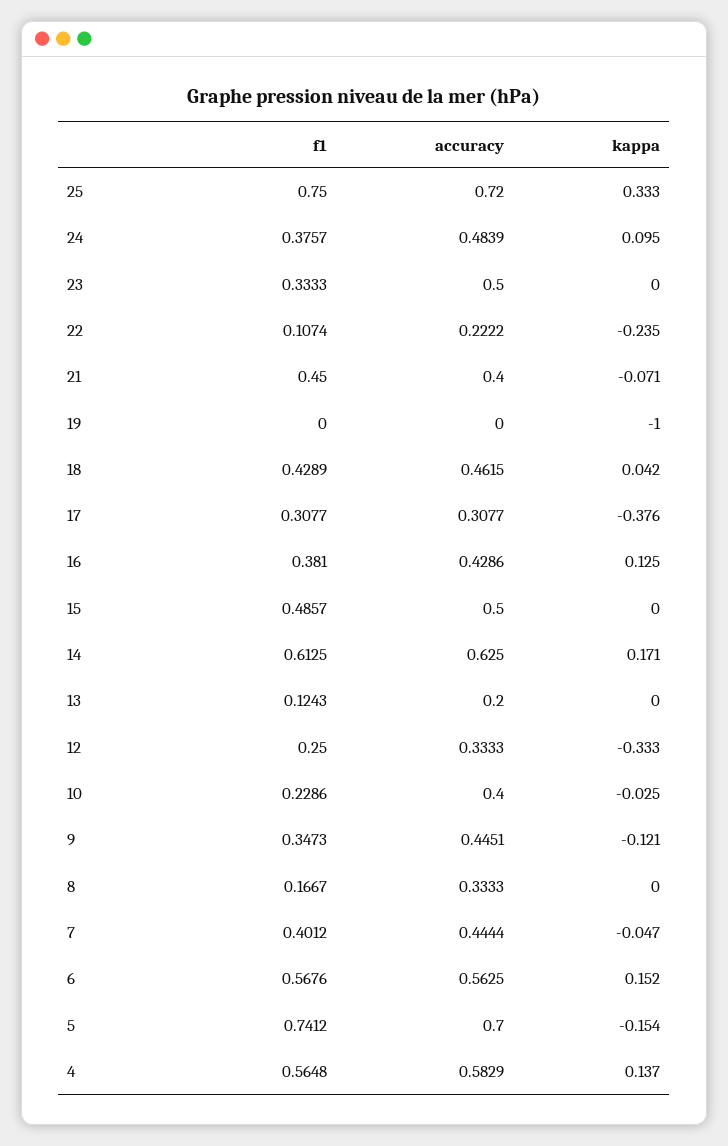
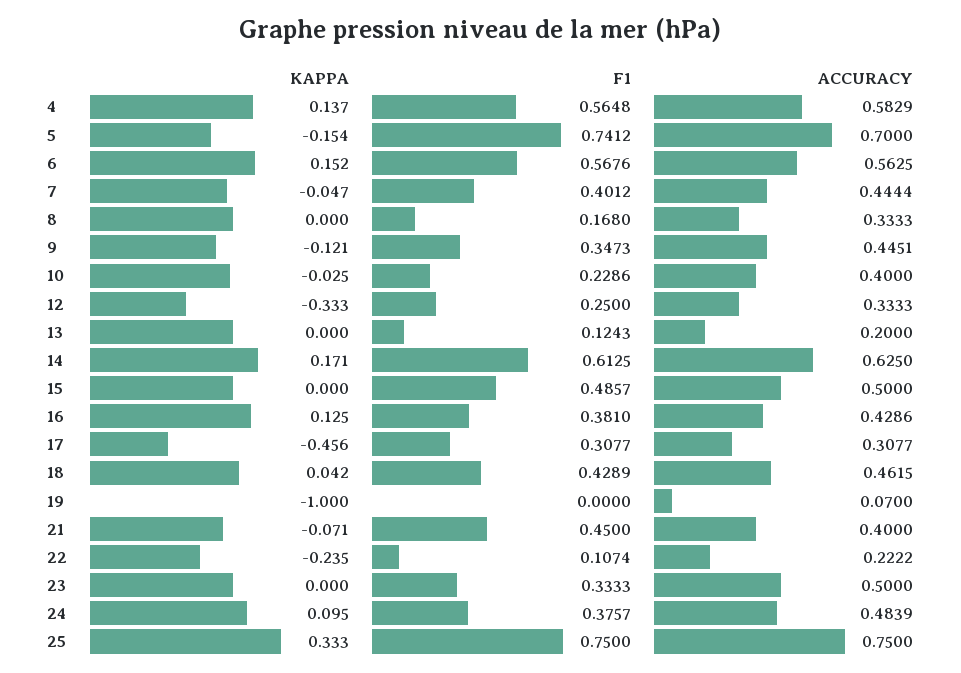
accuracy, 25: 0.72 -> 0.75
accuracy, 19: 0 -> 0.07
kappa, 17: -0.376 -> -0.456
f1, 8: 0.1667 -> 0.168

